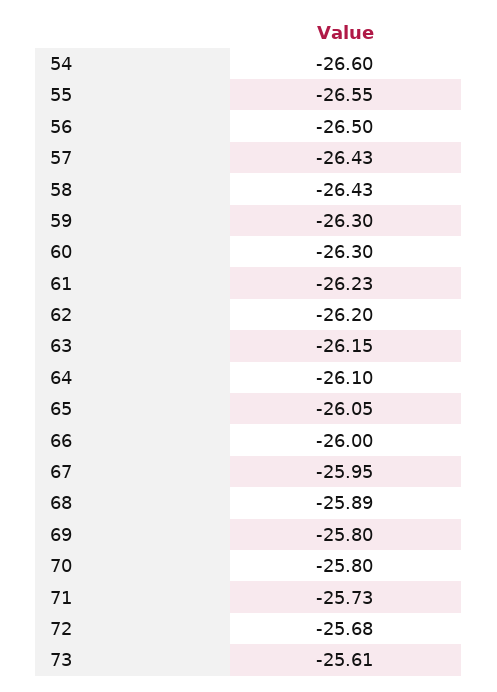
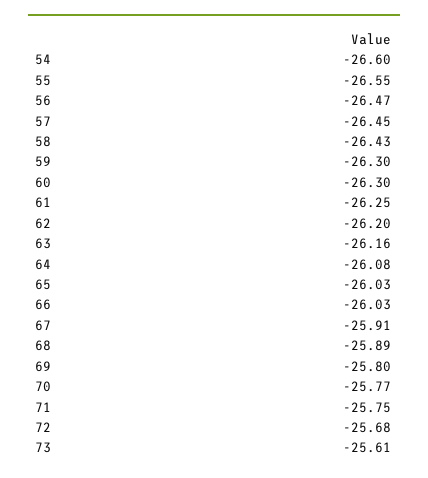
56: -26.5 -> -26.47
57: -26.43 -> -26.45
61: -26.23 -> -26.25
63: -26.15 -> -26.16
64: -26.1 -> -26.08
65: -26.05 -> -26.03
66: -26 -> -26.03
67: -25.95 -> -25.91
70: -25.8 -> -25.77
71: -25.73 -> -25.75

